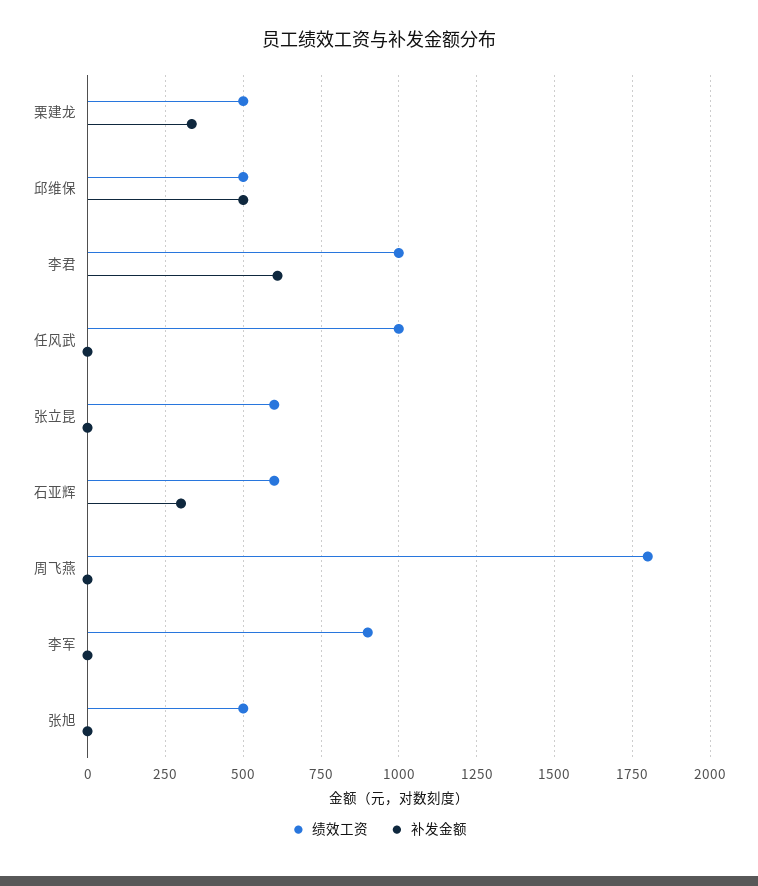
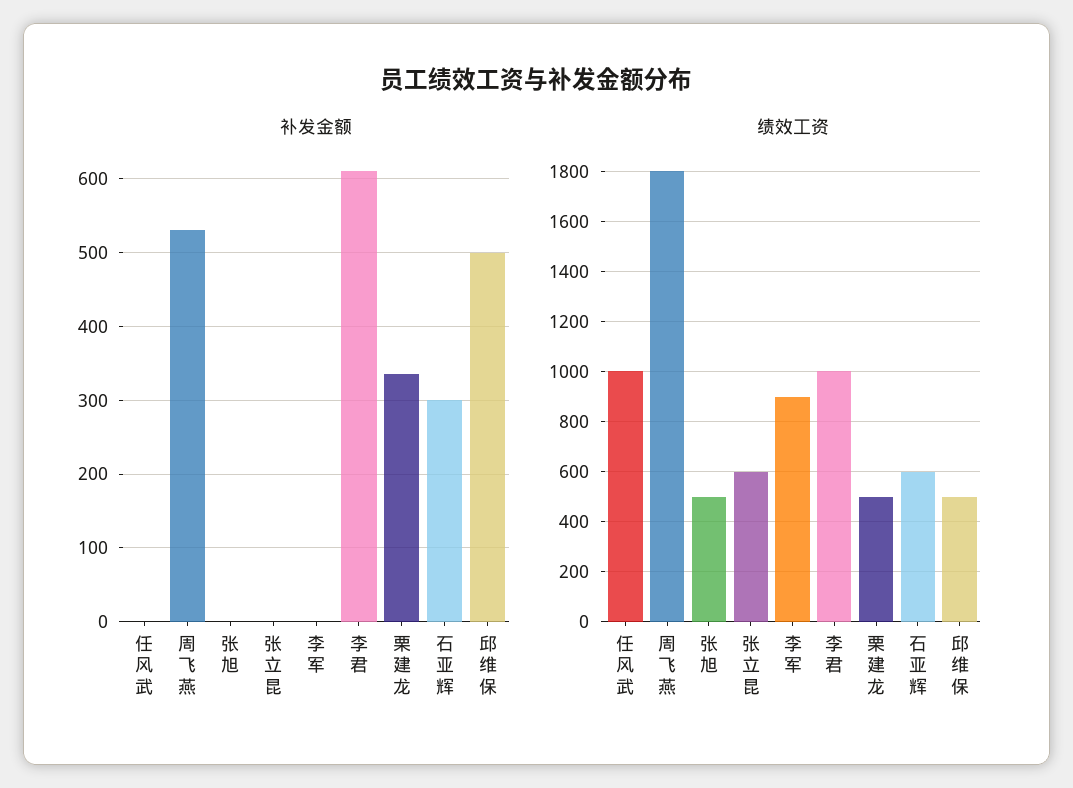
补发金额, 周飞燕: 0 -> 530

